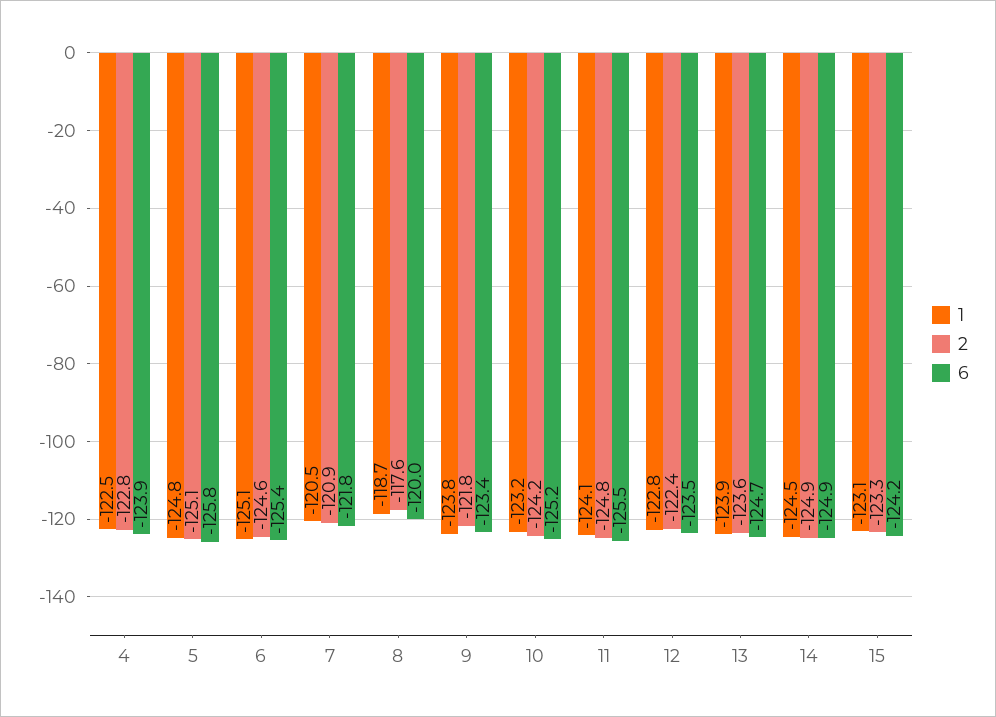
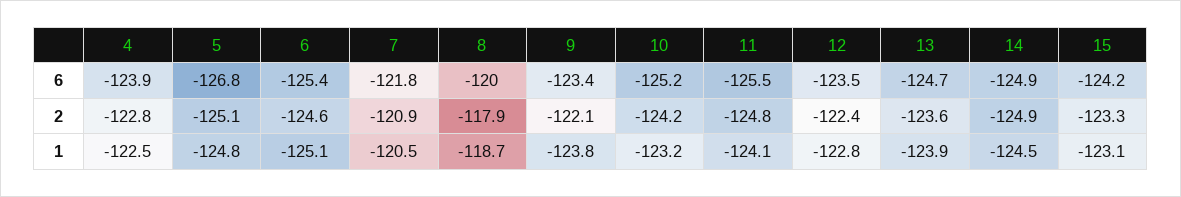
6, 5: -125.8 -> -126.8
2, 8: -117.6 -> -117.9
2, 9: -121.8 -> -122.1

